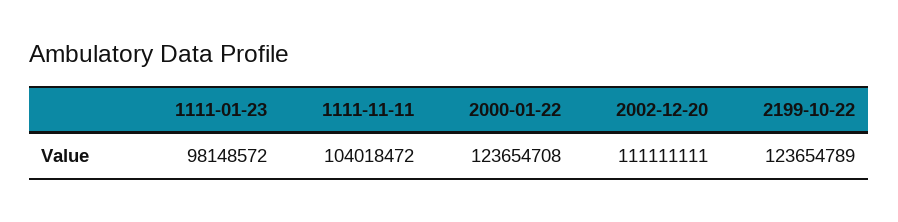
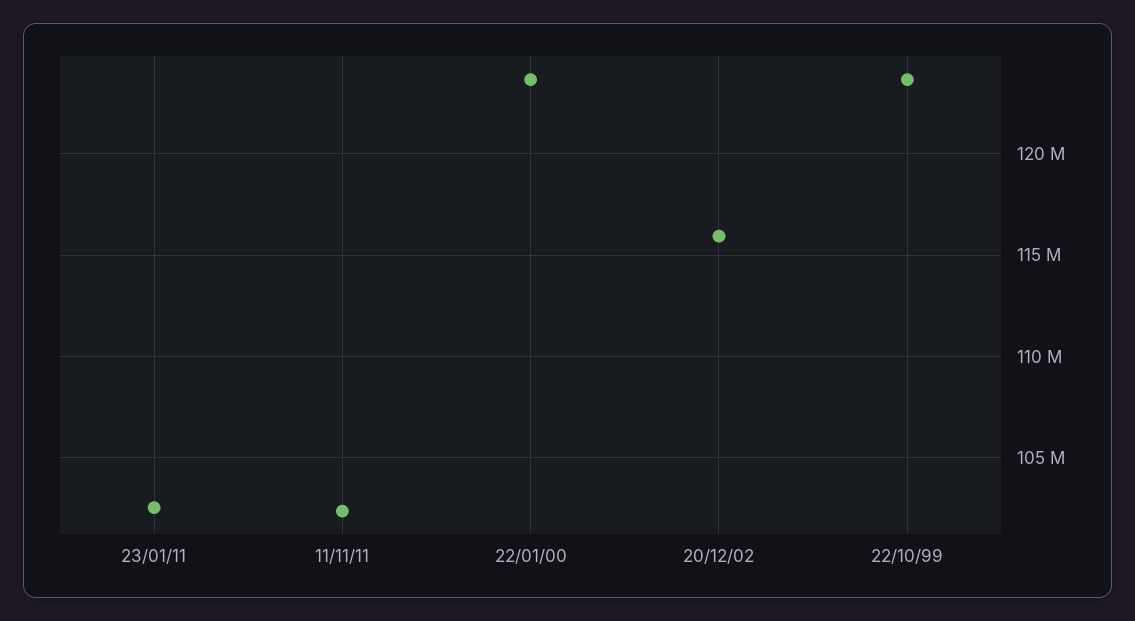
1111-01-23: 98148572 -> 102500000
1111-11-11: 104018472 -> 102500000
2002-12-20: 111111111 -> 116000000

